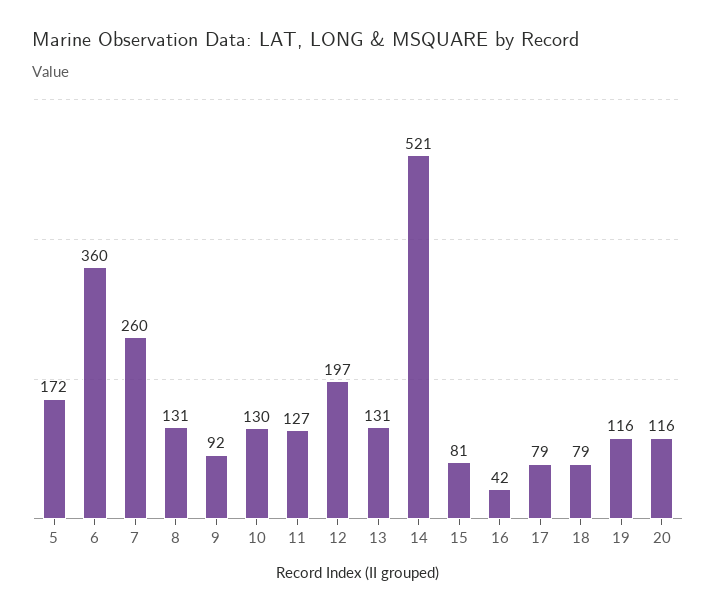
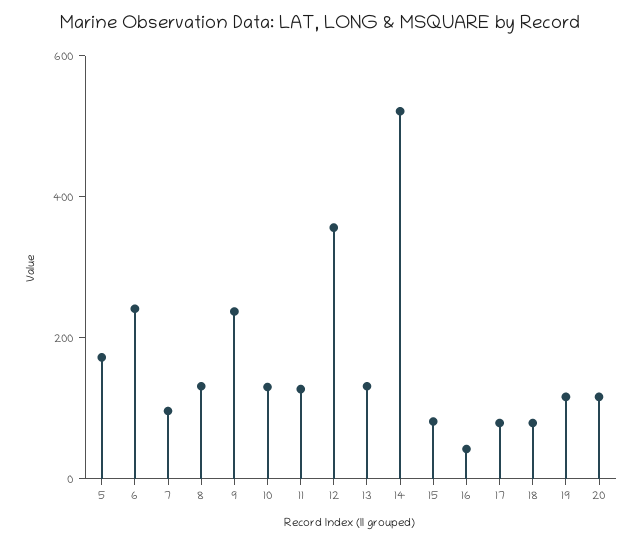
6: 360 -> 250
7: 260 -> 100
9: 92 -> 250
12: 197 -> 350

